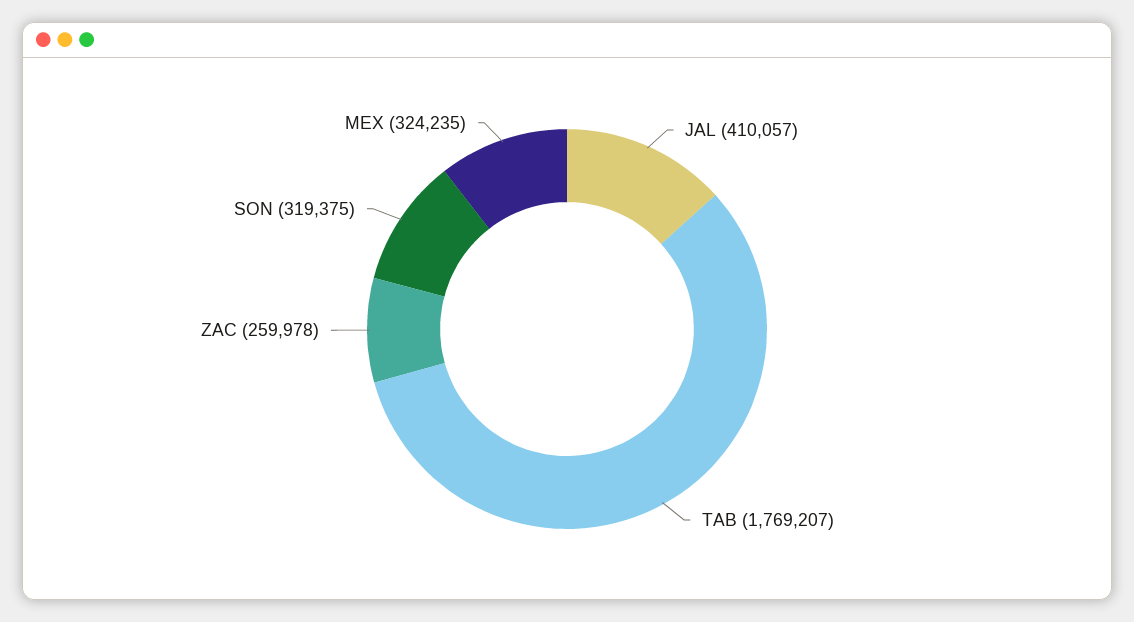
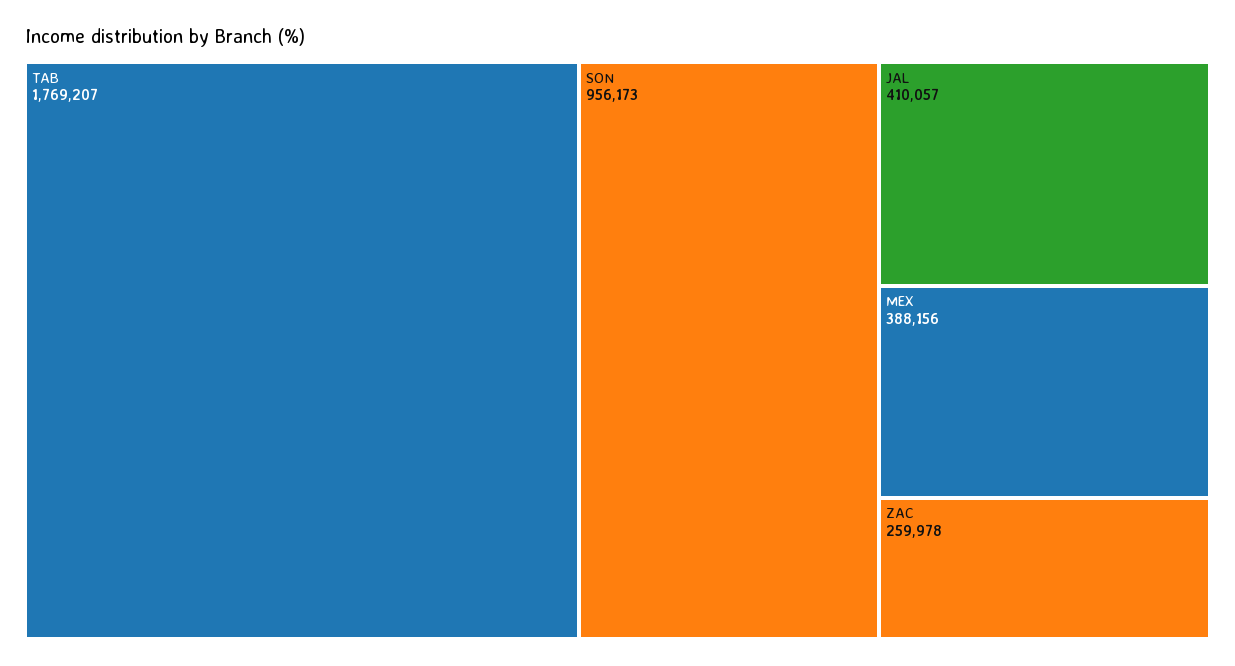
SON: 319375 -> 956173
MEX: 324235 -> 388156

